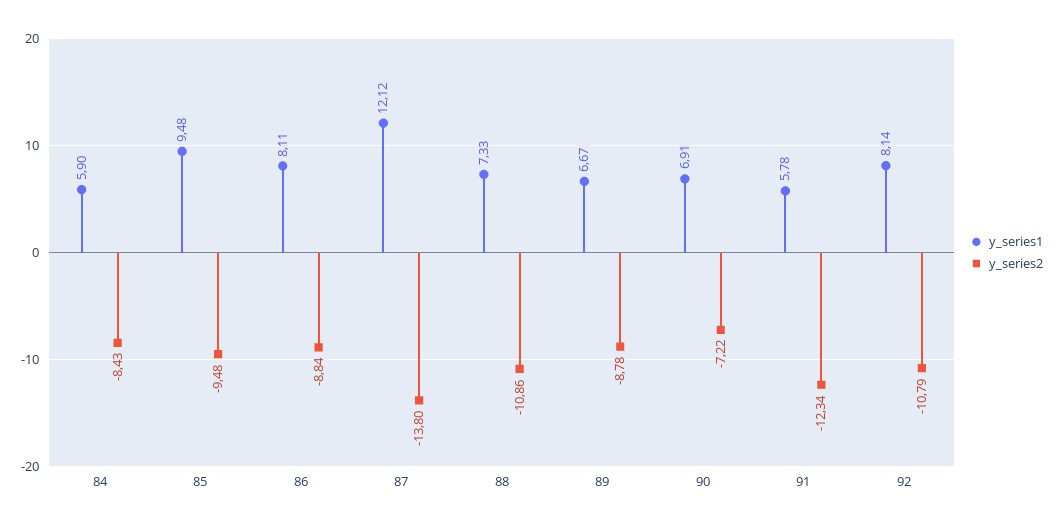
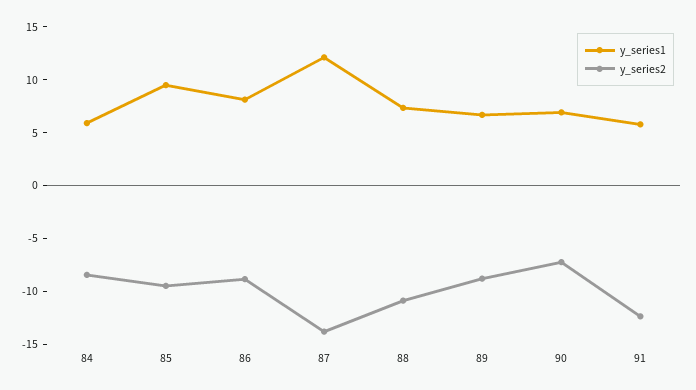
y_series1, 92: 8.14 -> none
y_series2, 92: -10.79 -> none

